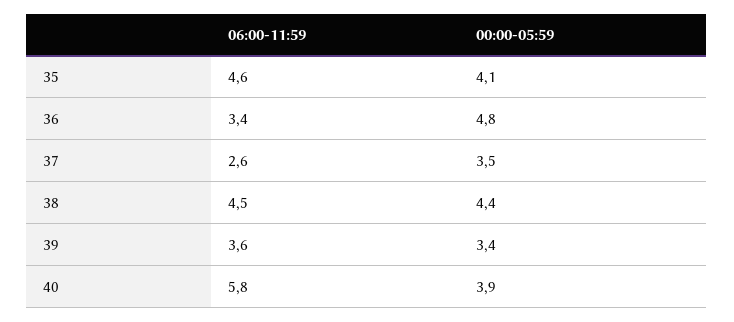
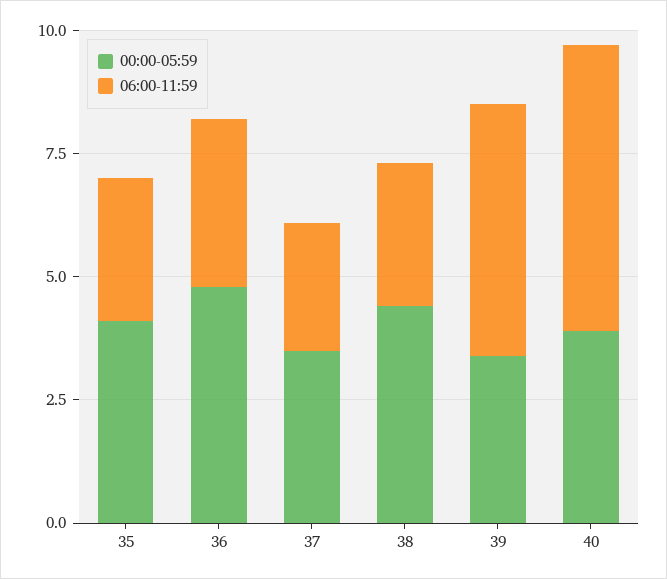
06:00-11:59, 35: 4.6 -> 3
06:00-11:59, 38: 4.5 -> 3
06:00-11:59, 39: 3.6 -> 5

